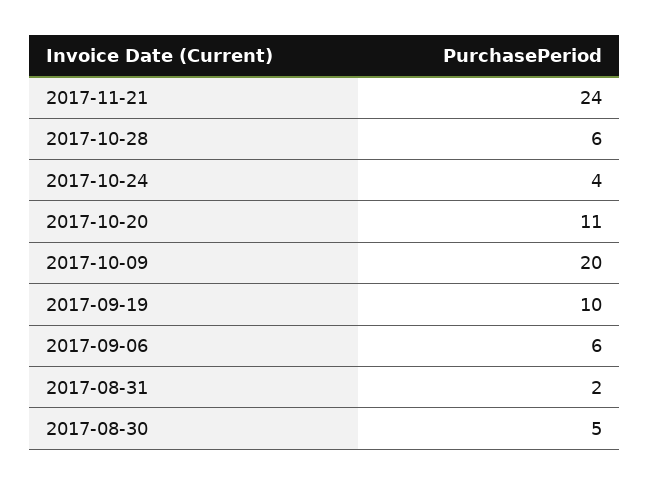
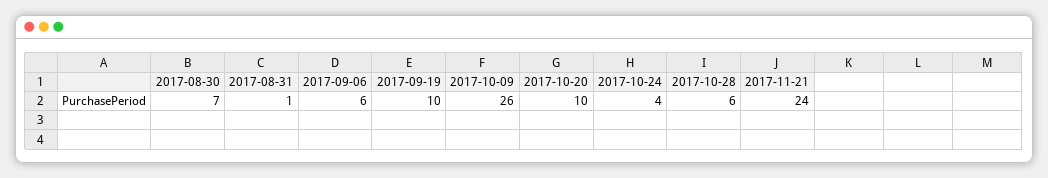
2017-10-20: 11 -> 10
2017-10-09: 20 -> 26
2017-08-31: 2 -> 1
2017-08-30: 5 -> 7

